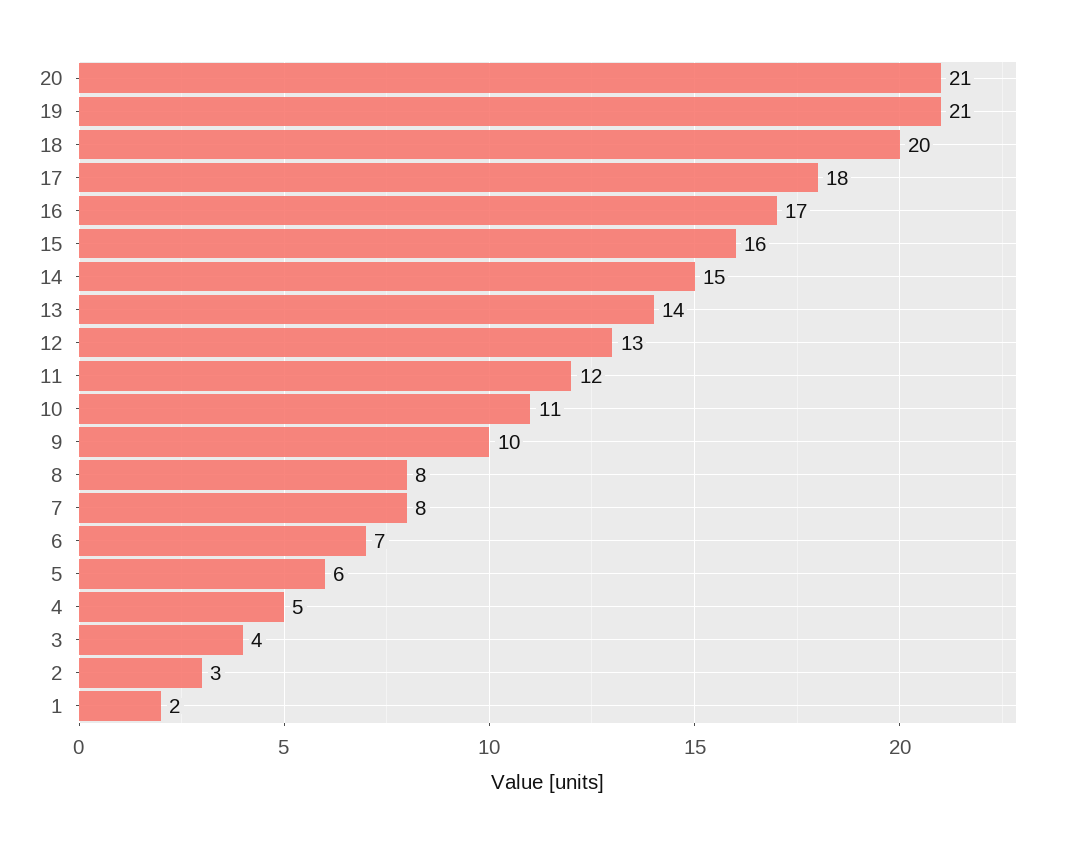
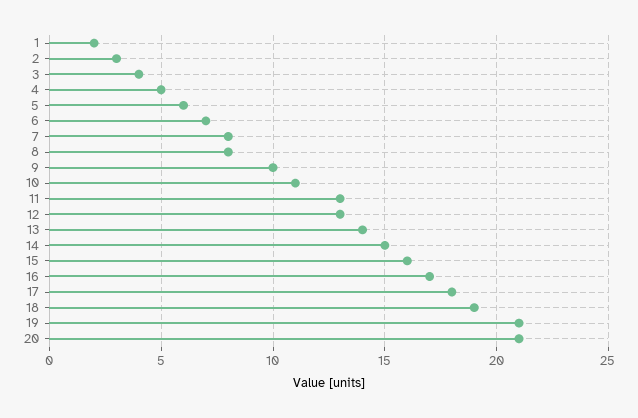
18: 20 -> 19
11: 12 -> 13

